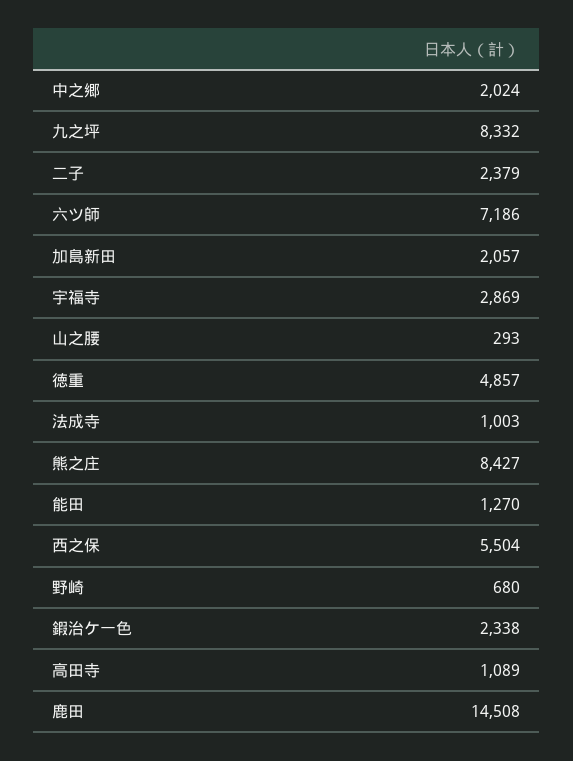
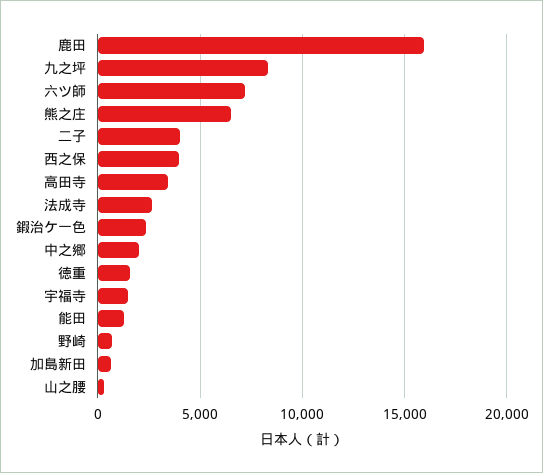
二子: 2379 -> 4000
加島新田: 2057 -> 500
宇福寺: 2869 -> 1500
徳重: 4857 -> 1500
法成寺: 1003 -> 2500
熊之庄: 8427 -> 6500
西之保: 5504 -> 4000
高田寺: 1089 -> 3500
鹿田: 14508 -> 16000

